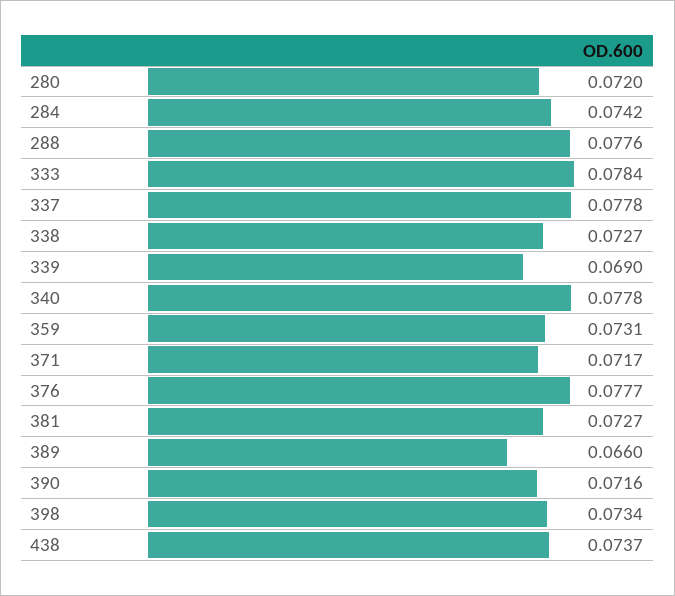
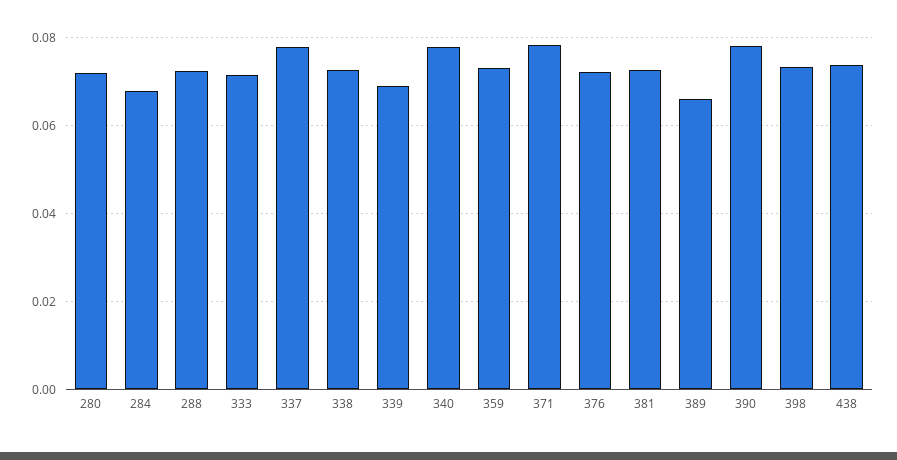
284: 0.0742 -> 0.068
288: 0.0776 -> 0.072
333: 0.0784 -> 0.072
371: 0.0717 -> 0.078
376: 0.0777 -> 0.072
390: 0.0716 -> 0.078

